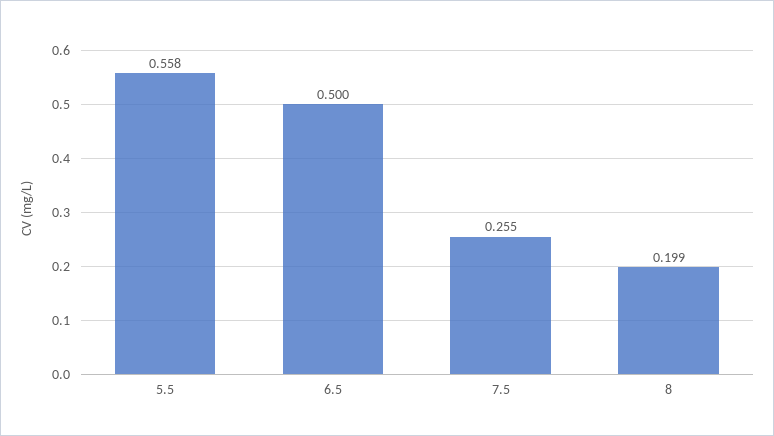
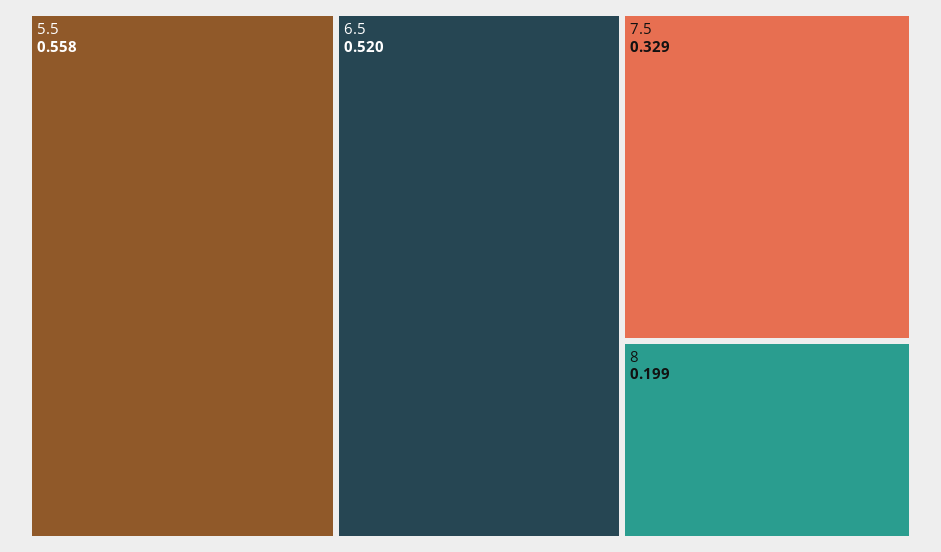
6.5: 0.5 -> 0.52
7.5: 0.255 -> 0.329

